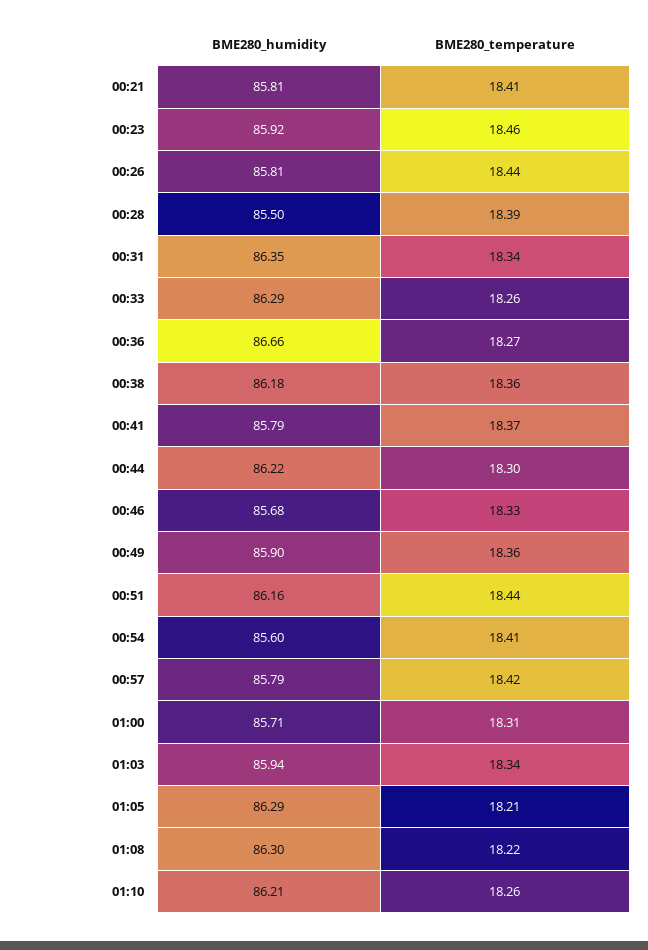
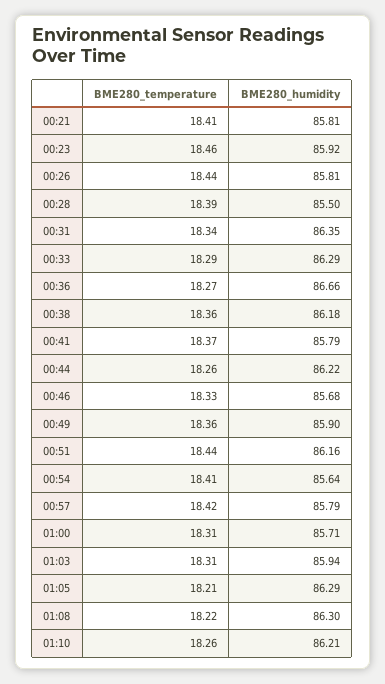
BME280_temperature, 00:33: 18.26 -> 18.29
BME280_temperature, 00:44: 18.3 -> 18.26
BME280_humidity, 00:54: 85.6 -> 85.64
BME280_temperature, 01:03: 18.34 -> 18.31

